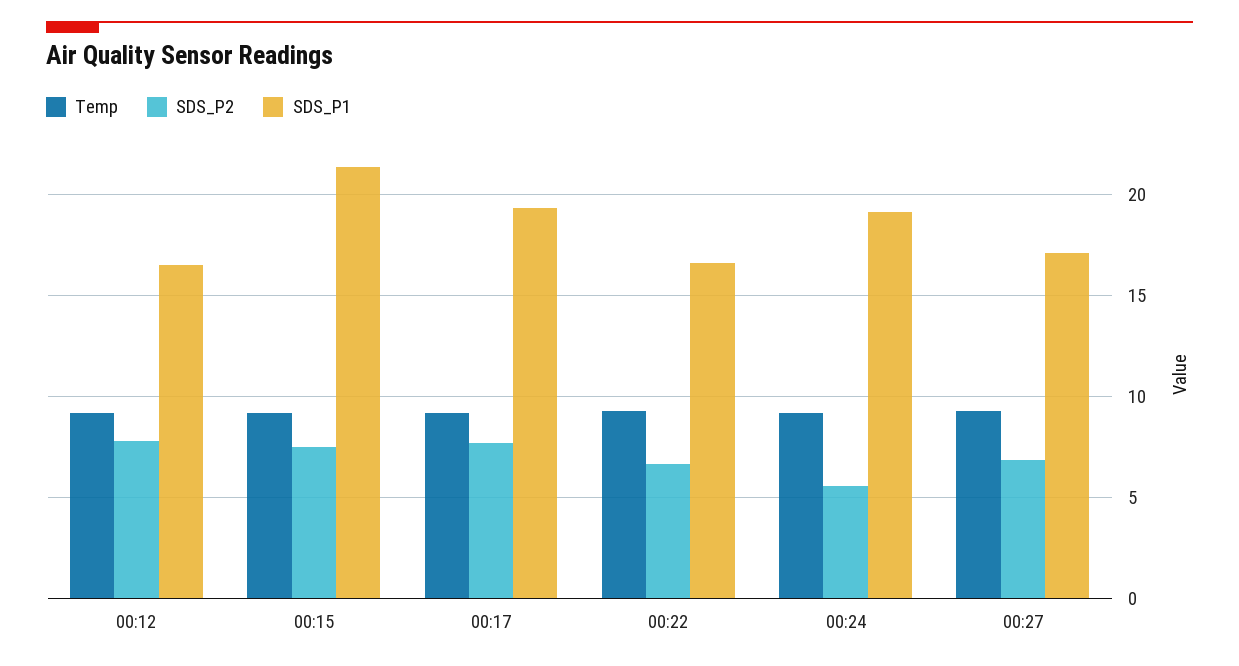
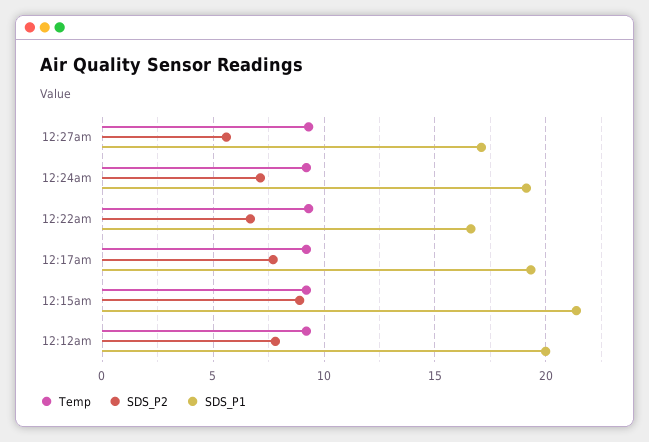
SDS_P1, 00:12: 16.5 -> 20
SDS_P2, 00:15: 7.5 -> 9
SDS_P2, 00:24: 5.5 -> 7
SDS_P2, 00:27: 7 -> 5.5

